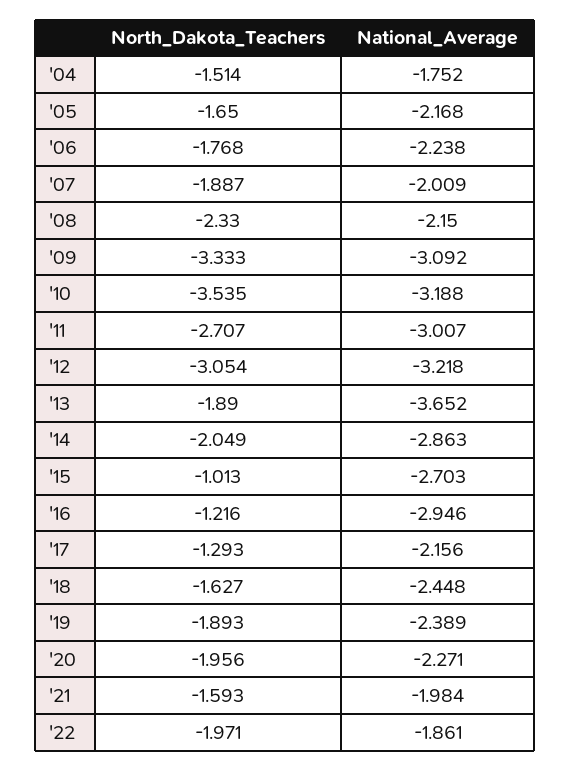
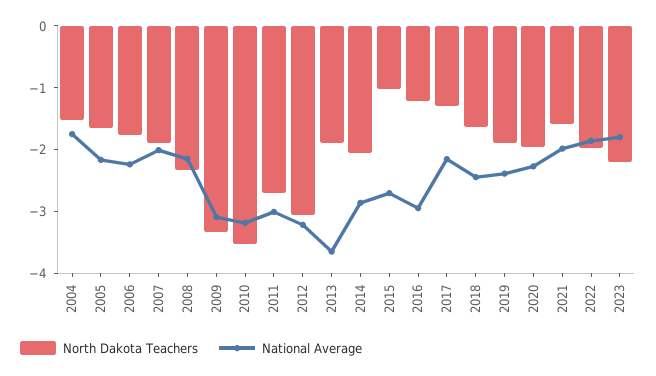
North_Dakota_Teachers, 2023: none -> -2.2
National_Average, 2023: none -> -1.8

